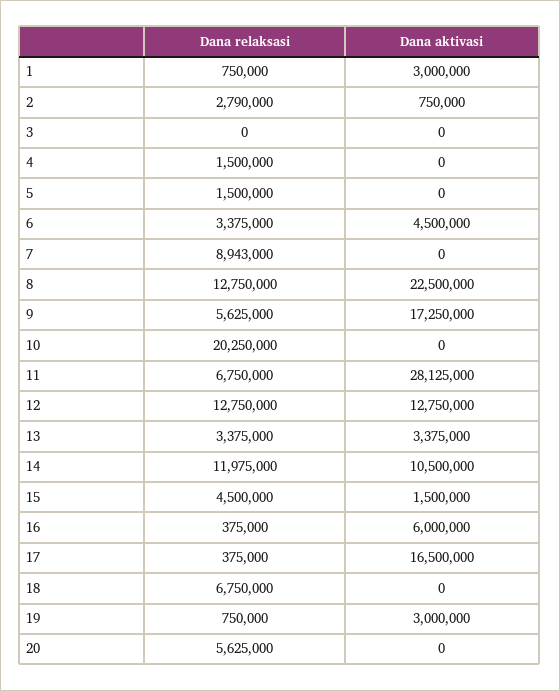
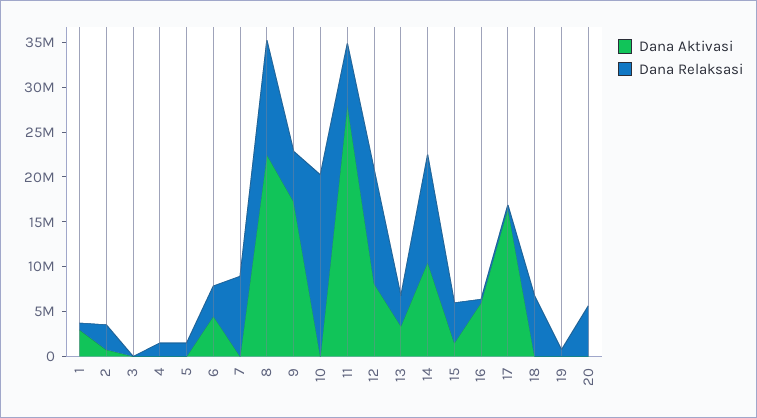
Dana aktivasi, 12: 12750000 -> 8000000
Dana aktivasi, 19: 3000000 -> 0

